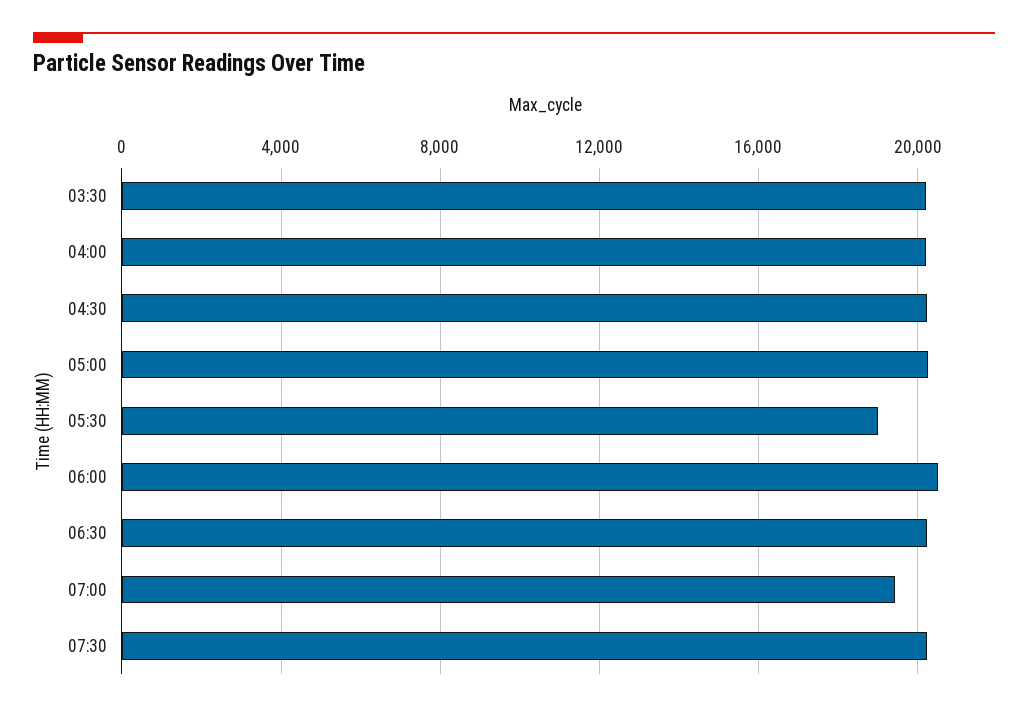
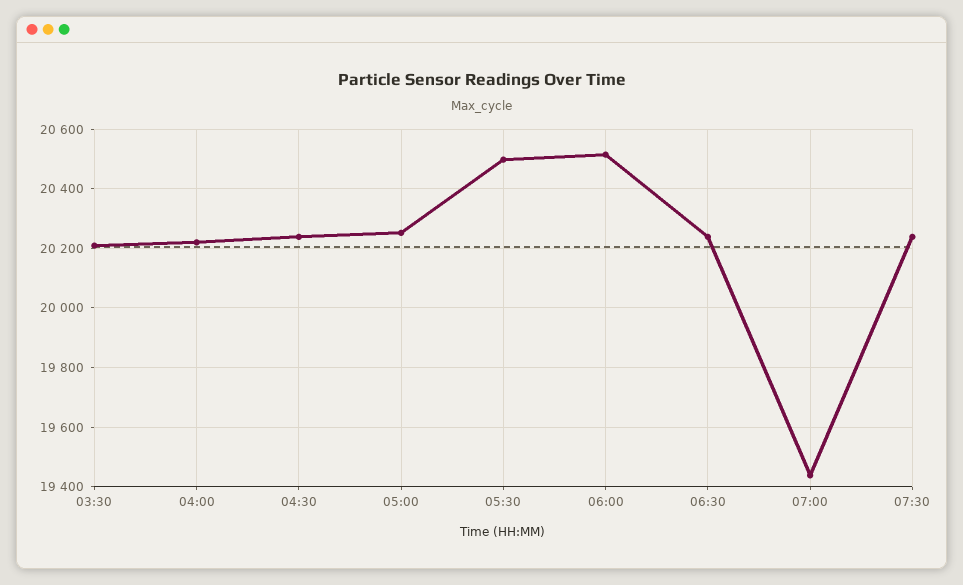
05:30: 19000 -> 20500

